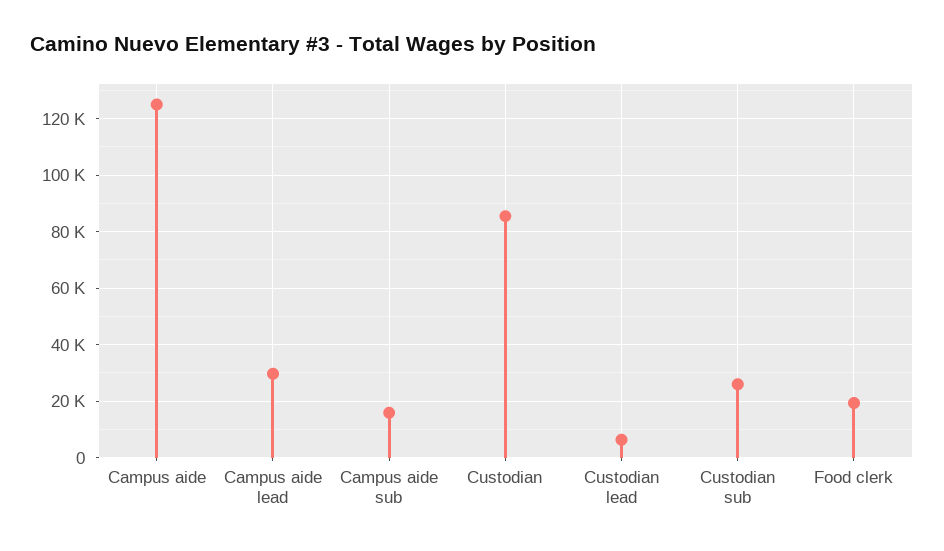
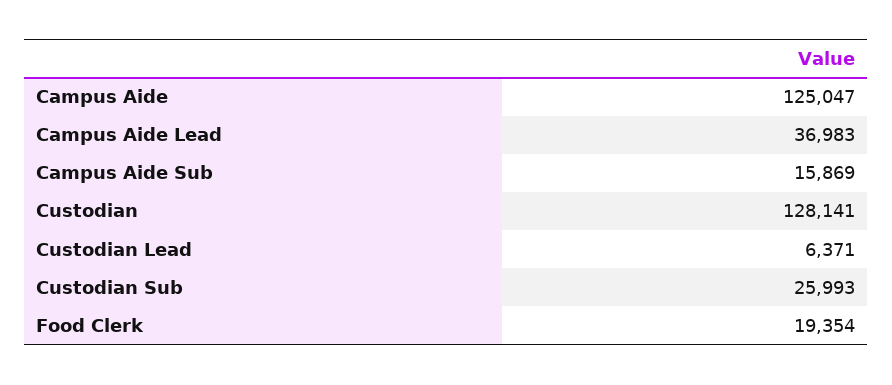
Campus aide lead: 30000 -> 36983
Custodian: 85000 -> 128141

